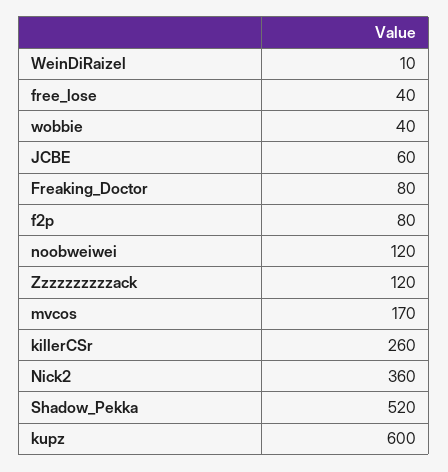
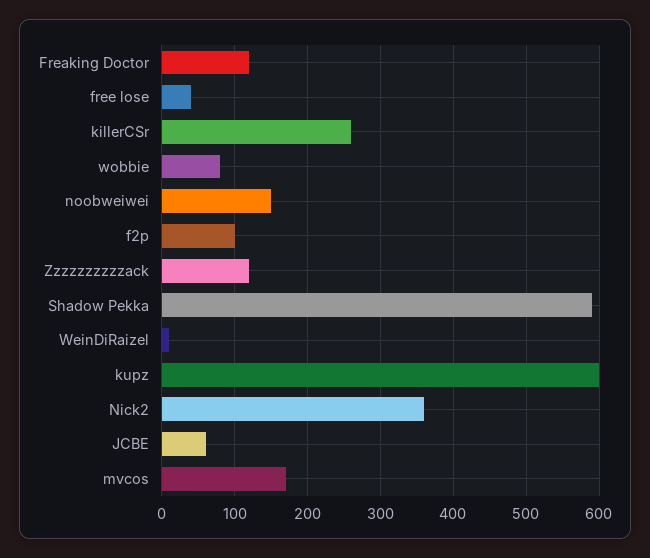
wobbie: 40 -> 80
Freaking_Doctor: 80 -> 120
f2p: 80 -> 100
noobweiwei: 120 -> 150
Shadow_Pekka: 520 -> 590

